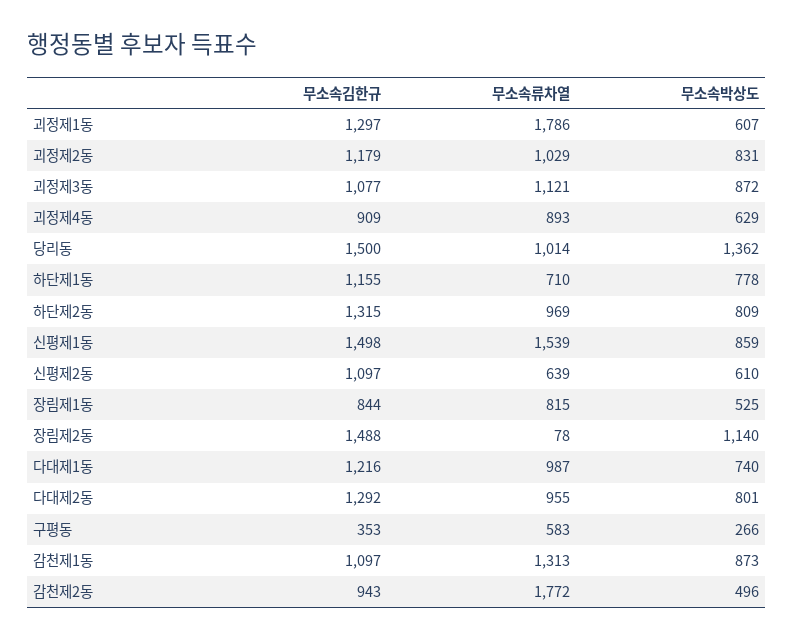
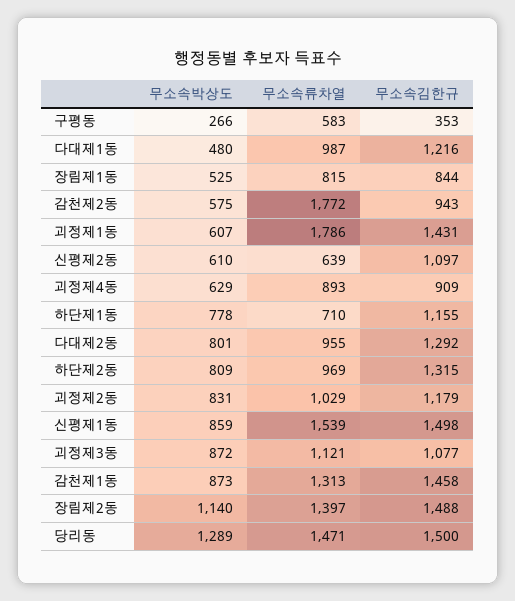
무소속김한규, 괴정제1동: 1297 -> 1431
무소속류차열, 당리동: 1014 -> 1471
무소속박상도, 당리동: 1362 -> 1289
무소속류차열, 장림제2동: 78 -> 1397
무소속박상도, 다대제1동: 740 -> 480
무소속김한규, 감천제1동: 1097 -> 1458
무소속박상도, 감천제2동: 496 -> 575

